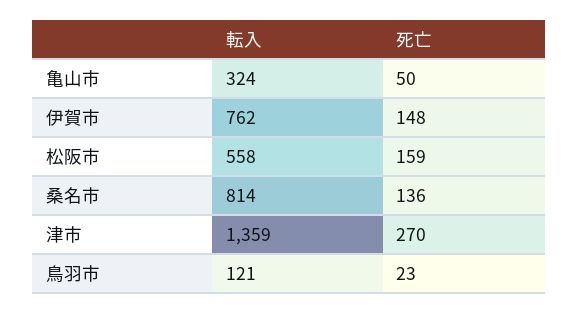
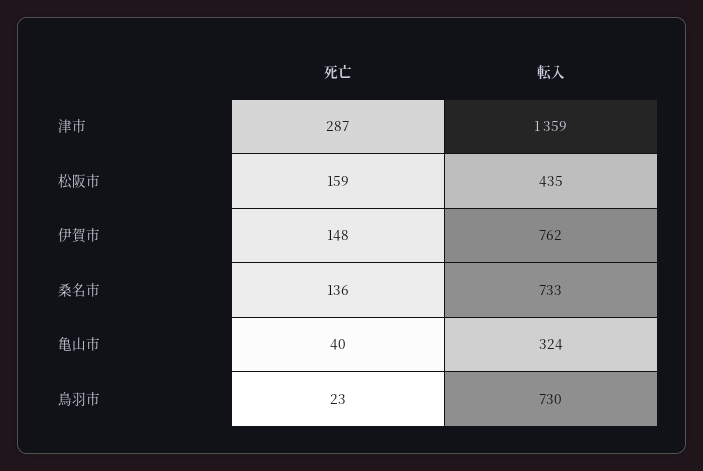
死亡, 亀山市: 50 -> 40
転入, 松阪市: 558 -> 435
転入, 桑名市: 814 -> 733
死亡, 津市: 270 -> 287
転入, 鳥羽市: 121 -> 730

